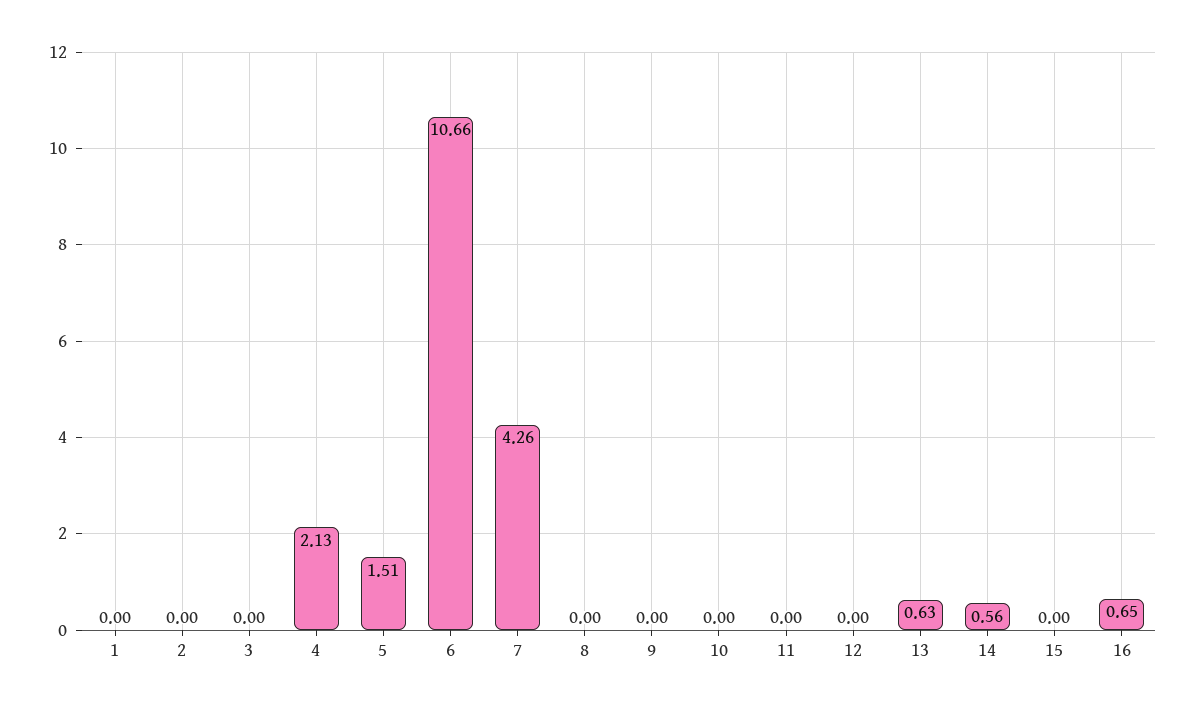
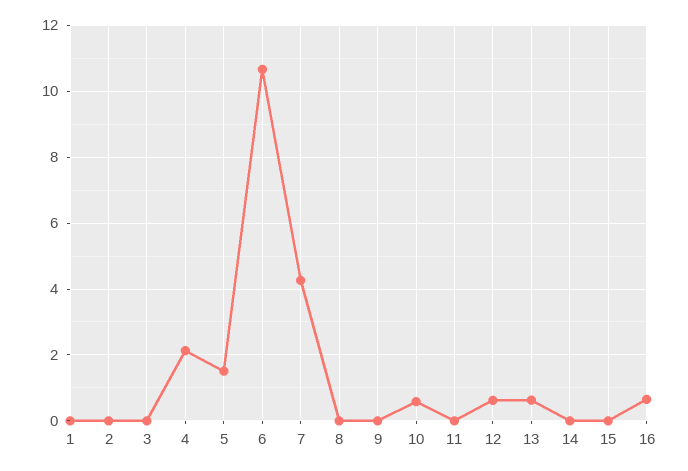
10: 0 -> 0.6
12: 0 -> 0.6
14: 0.56 -> 0

